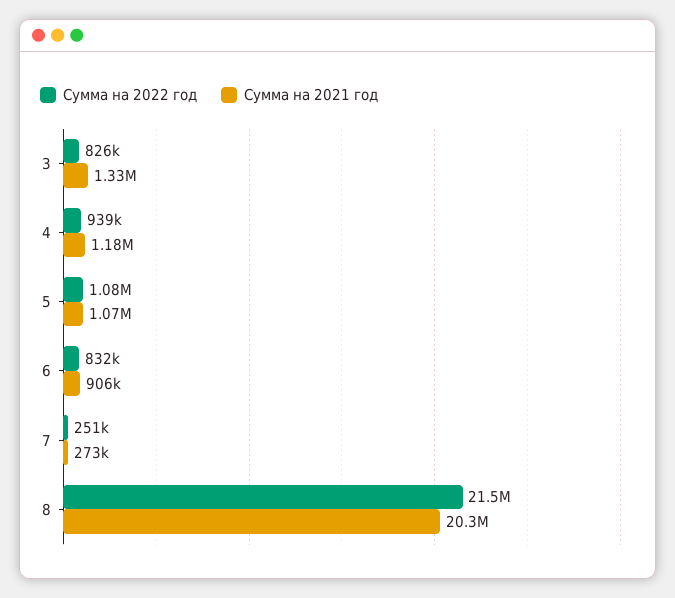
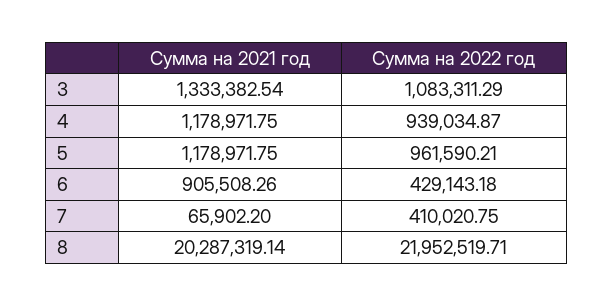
Сумма на 2022 год, 3: 826000 -> 1083311.29
Сумма на 2022 год, 5: 1080000 -> 961590.21
Сумма на 2021 год, 5: 1070000 -> 1178971.75
Сумма на 2022 год, 6: 832000 -> 429143.18
Сумма на 2022 год, 7: 251000 -> 410020.75
Сумма на 2021 год, 7: 273000 -> 65902.2
Сумма на 2022 год, 8: 21500000 -> 21952519.71

